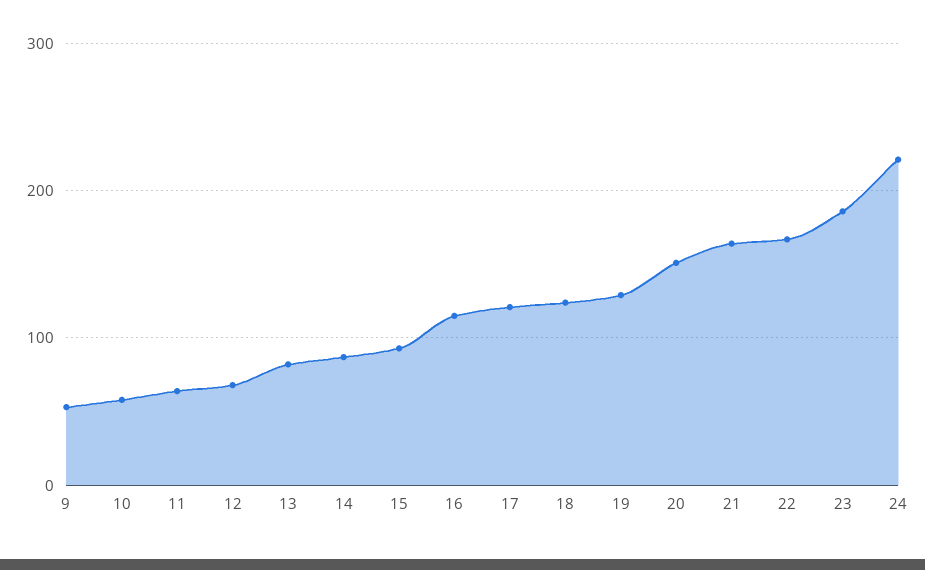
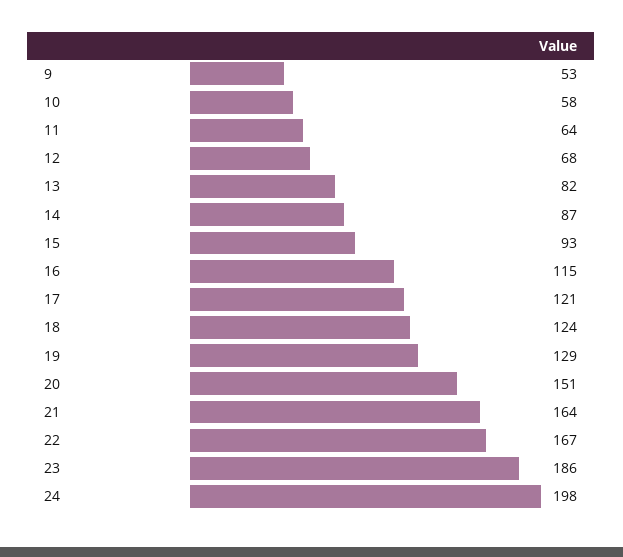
24: 220 -> 198

